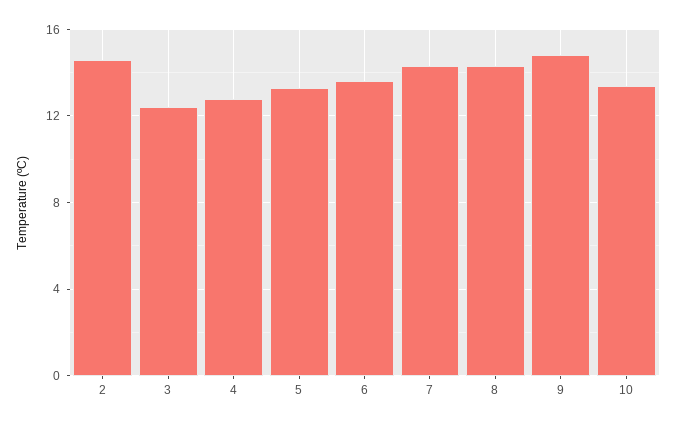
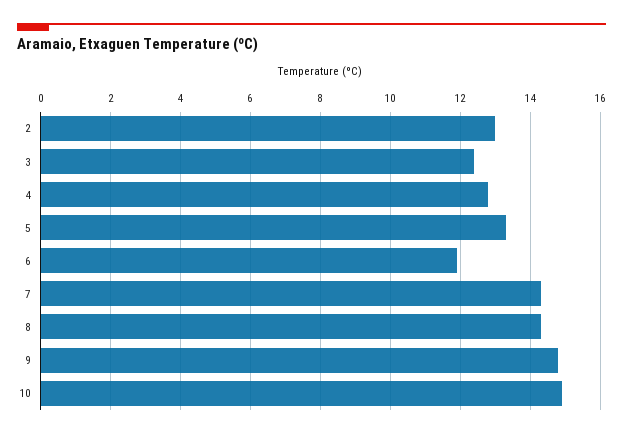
2: 14.5 -> 13
6: 13.5 -> 12
10: 13.5 -> 15

